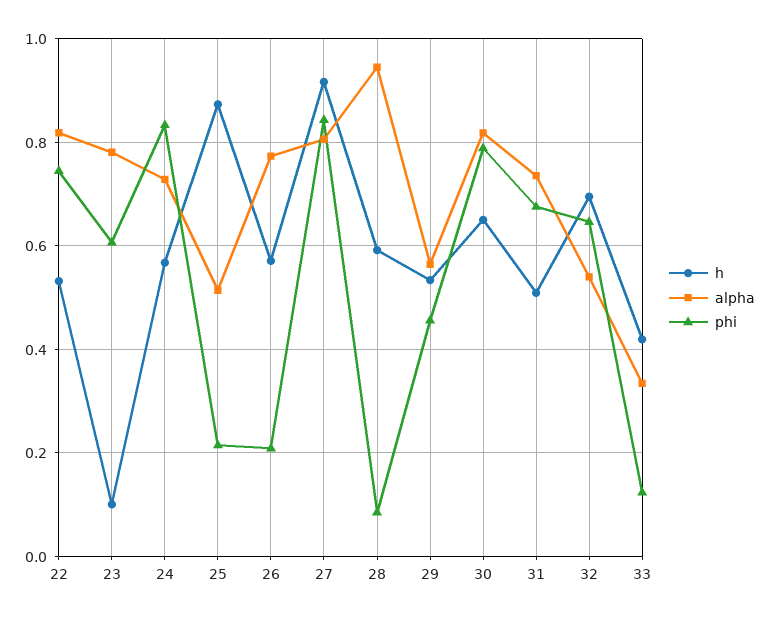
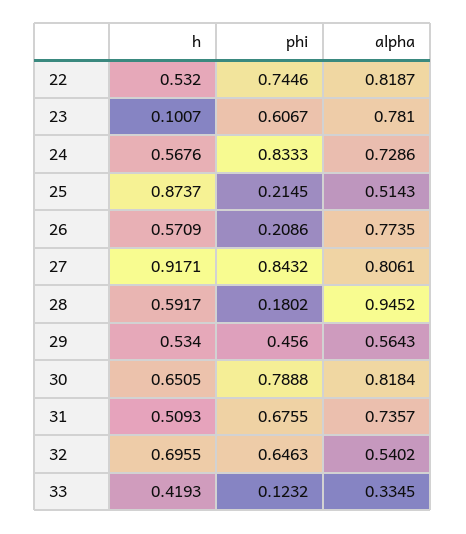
phi, 28: 0.08 -> 0.1802

